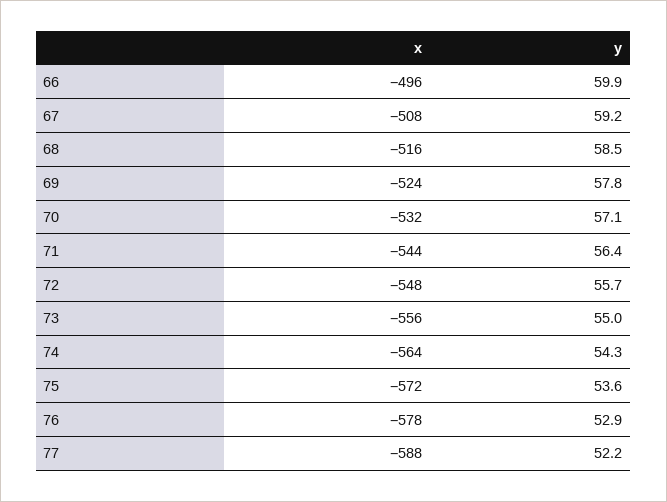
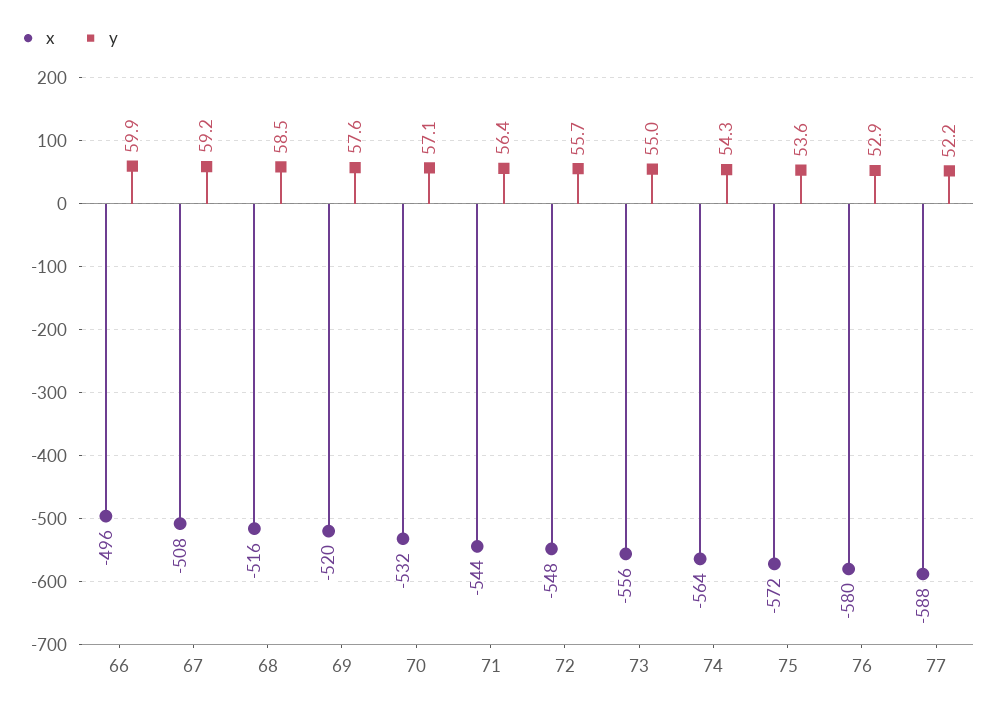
x, 69: -524 -> -520
y, 69: 57.8 -> 57.6
x, 76: -578 -> -580

